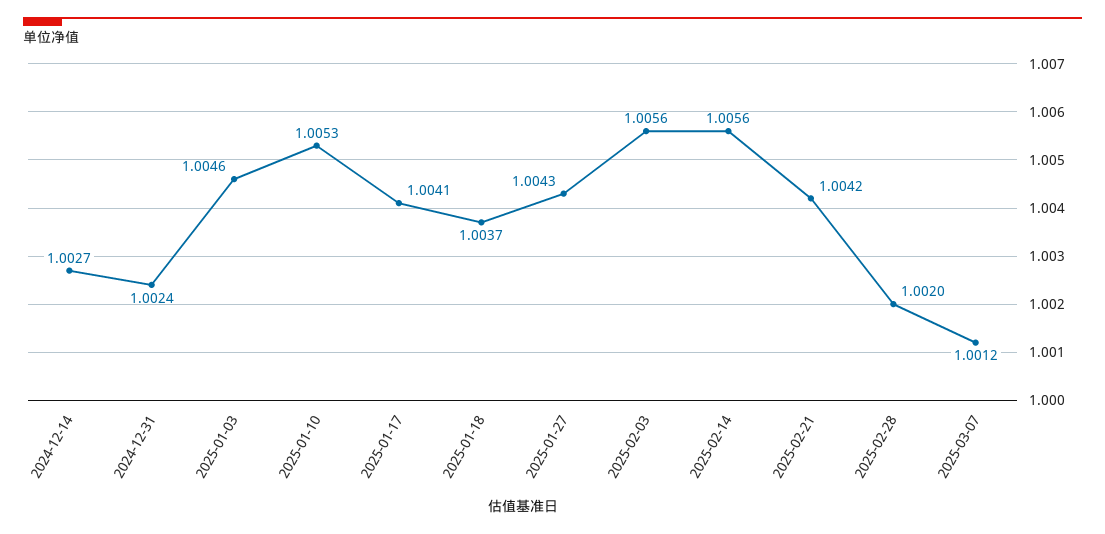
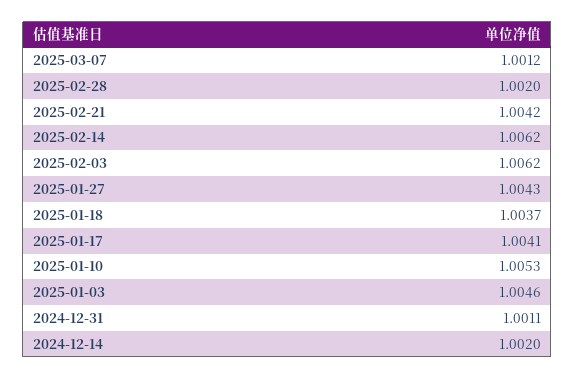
2024-12-14: 1.0027 -> 1.002
2024-12-31: 1.0024 -> 1.0011
2025-02-03: 1.0056 -> 1.0062
2025-02-14: 1.0056 -> 1.0062

